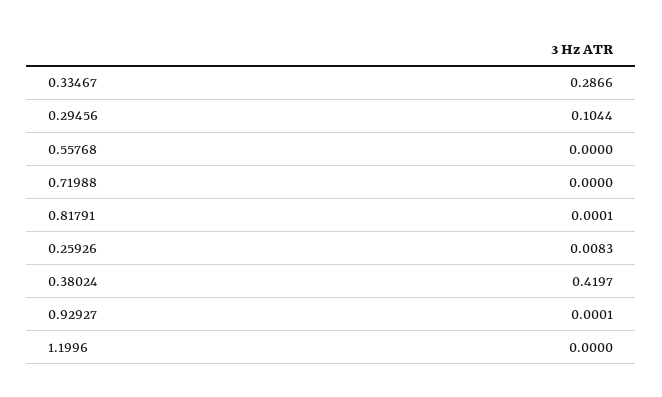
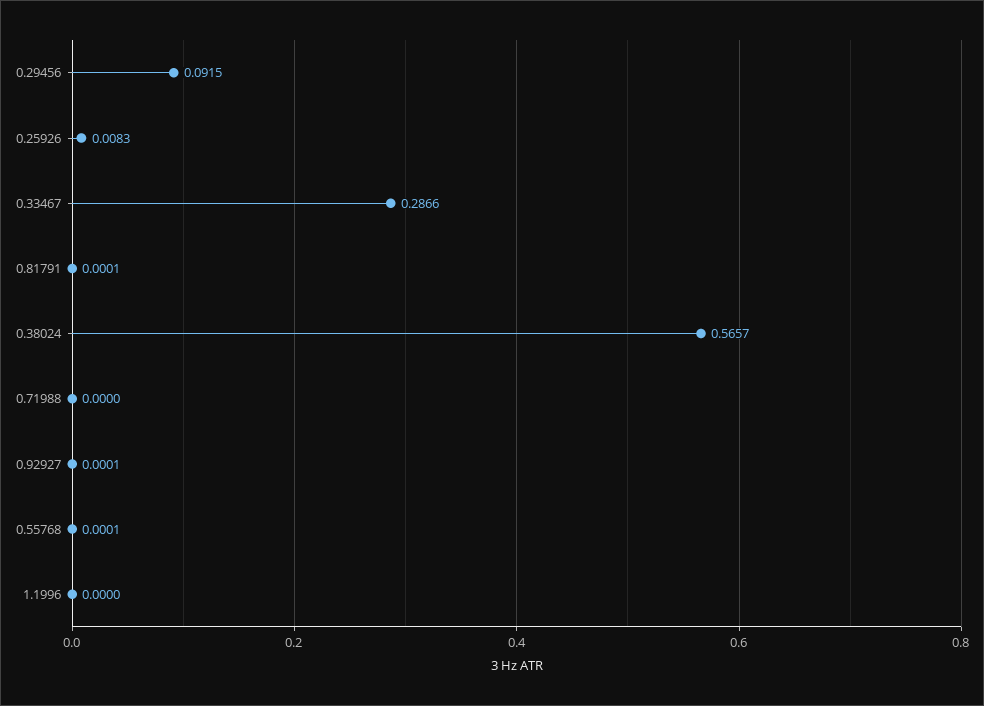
0.29456: 0.1044 -> 0.0915
0.55768: 0 -> 0.0001
0.38024: 0.4197 -> 0.5657

